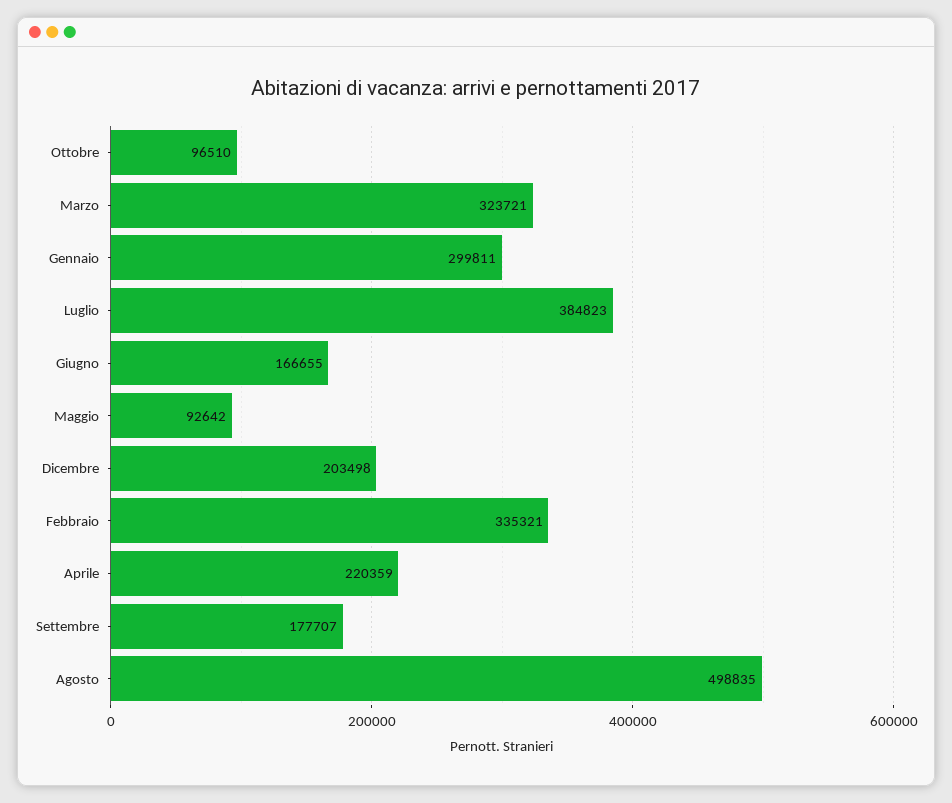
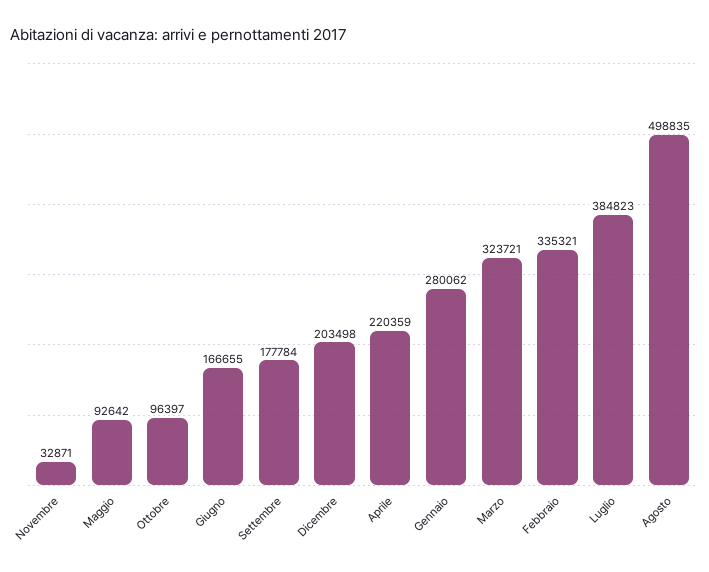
Ottobre: 96510 -> 96397
Gennaio: 299811 -> 280062
Settembre: 177707 -> 177784
Novembre: none -> 32871

